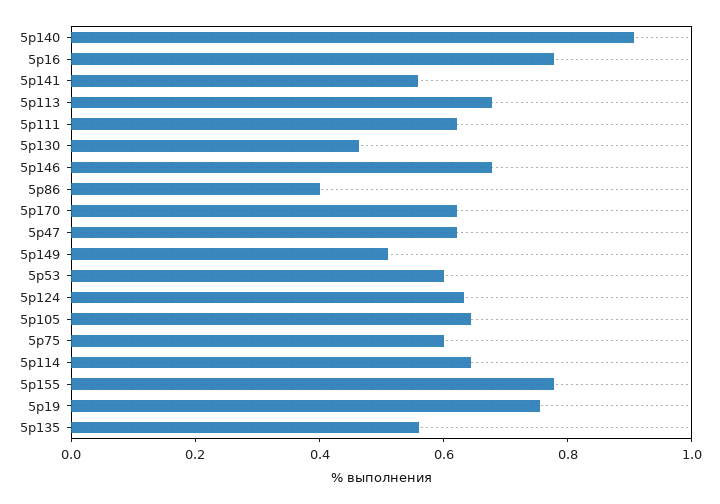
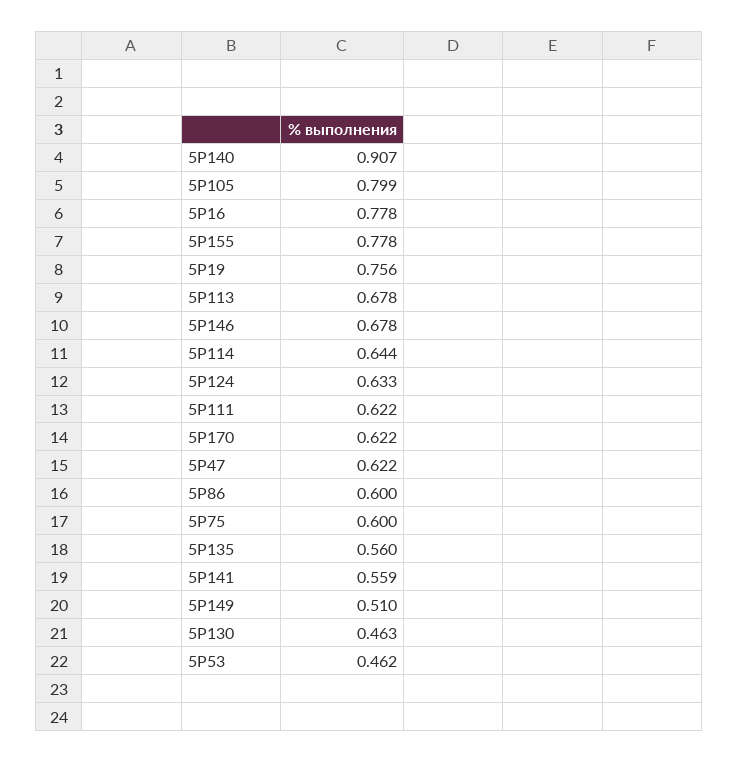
5р86: 0.4 -> 0.6
5р53: 0.6 -> 0.462
5р105: 0.65 -> 0.799

